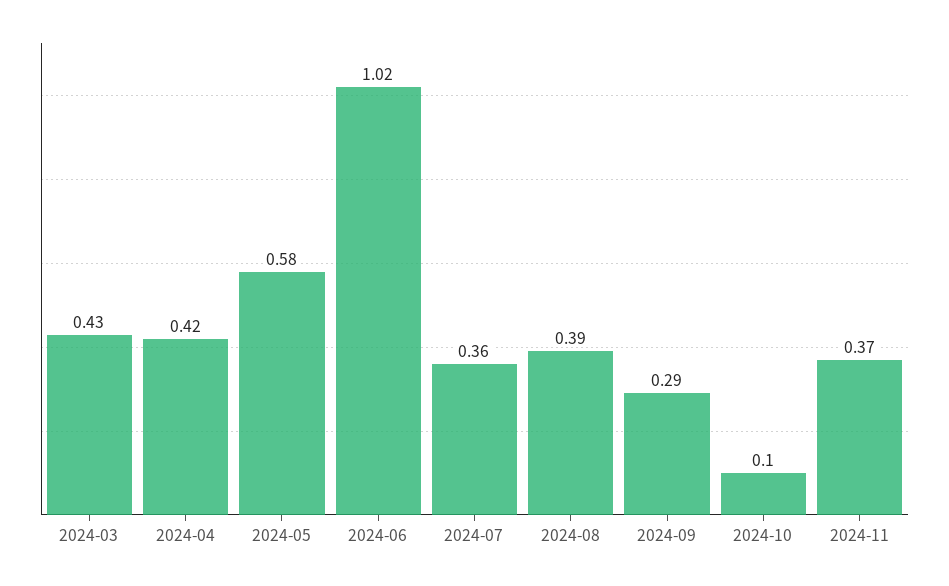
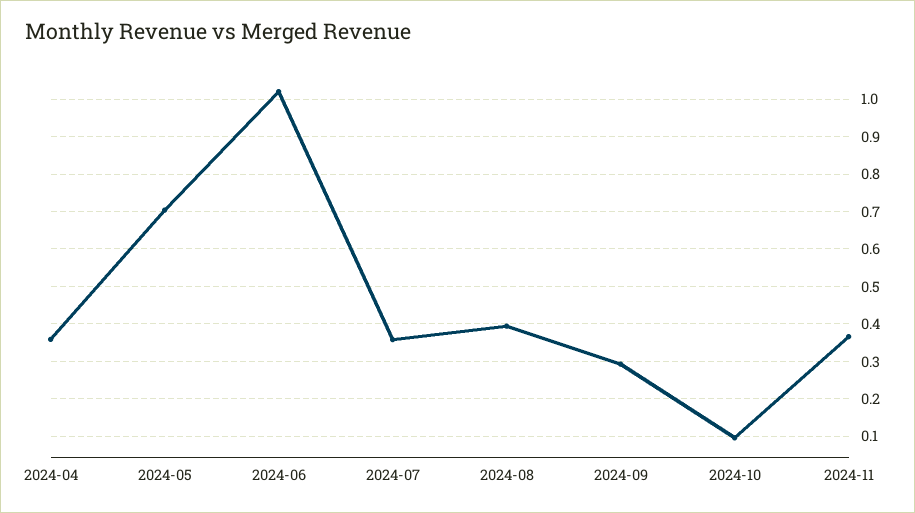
2024-03: 0.43 -> none
2024-04: 0.42 -> 0.36
2024-05: 0.58 -> 0.7

